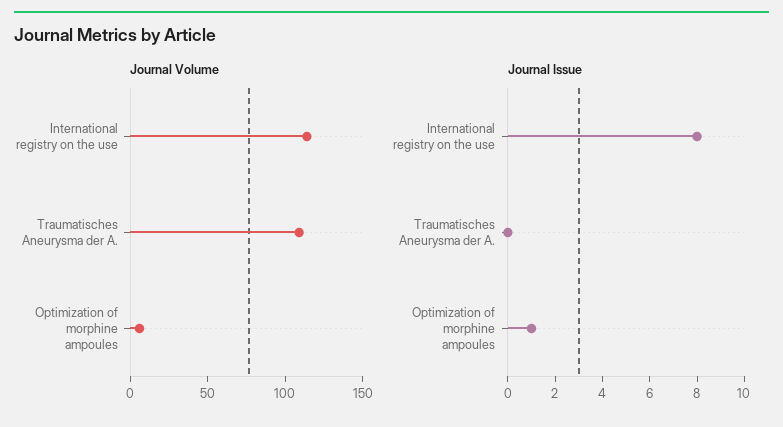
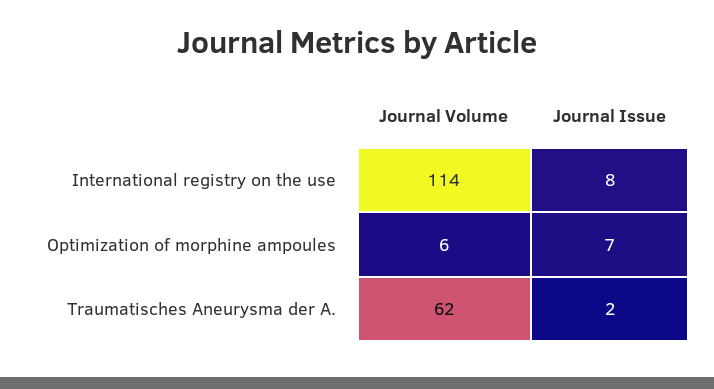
Journal Volume, Traumatisches Aneurysma der A.: 110 -> 62
Journal Issue, Traumatisches Aneurysma der A.: 0 -> 2
Journal Issue, Optimization of morphine ampoules: 1 -> 7

